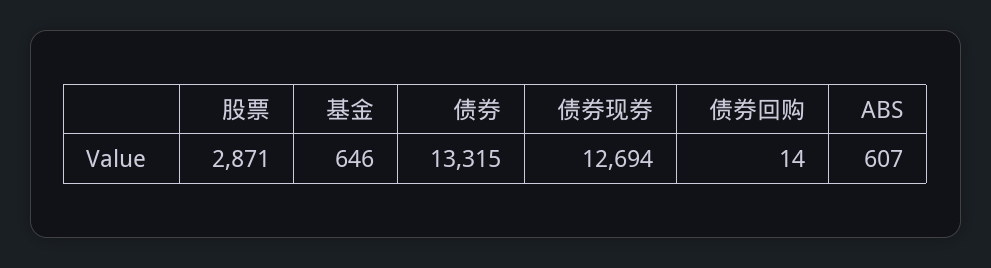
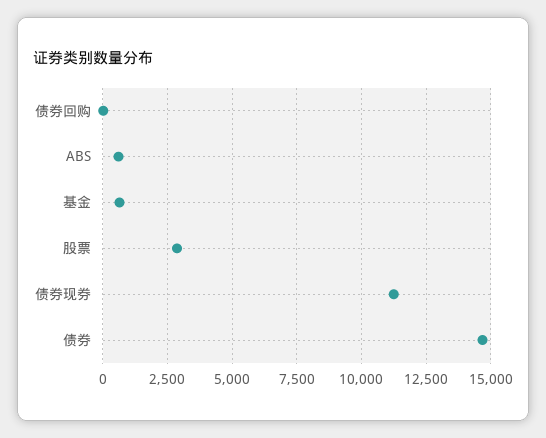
债券: 13315 -> 14750
债券现券: 12694 -> 11250

